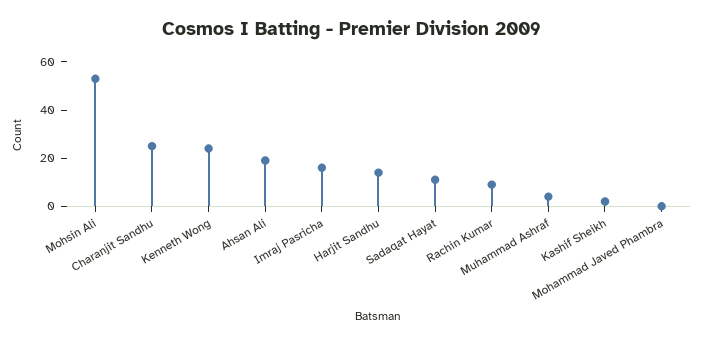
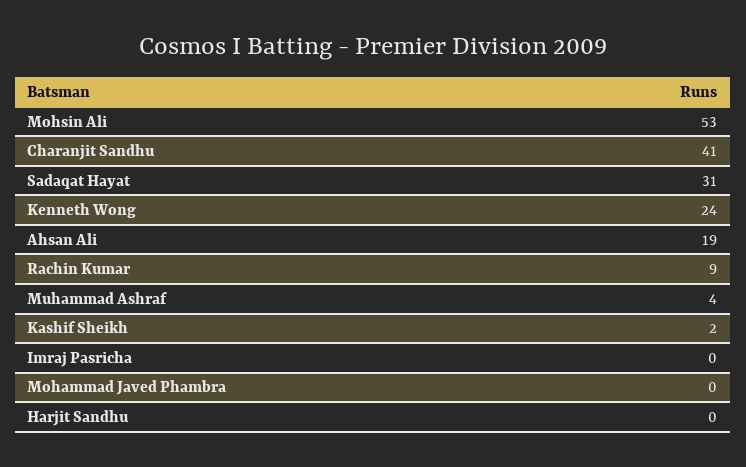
Charanjit Sandhu: 25 -> 41
Imraj Pasricha: 15 -> 0
Harjit Sandhu: 15 -> 0
Sadaqat Hayat: 10 -> 31

